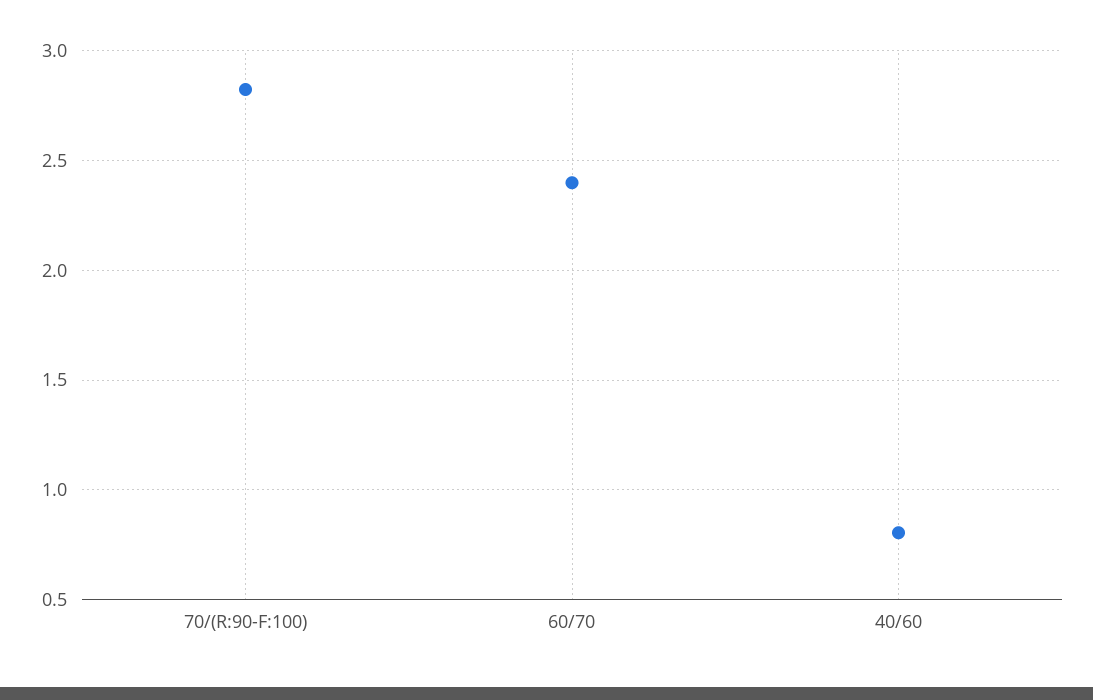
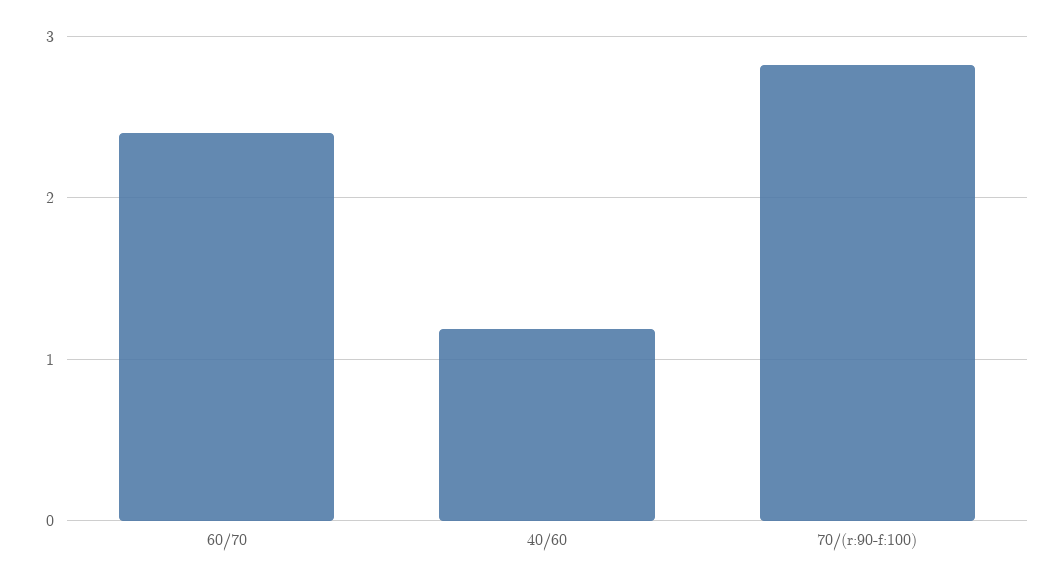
40/60: 0.8 -> 1.2

